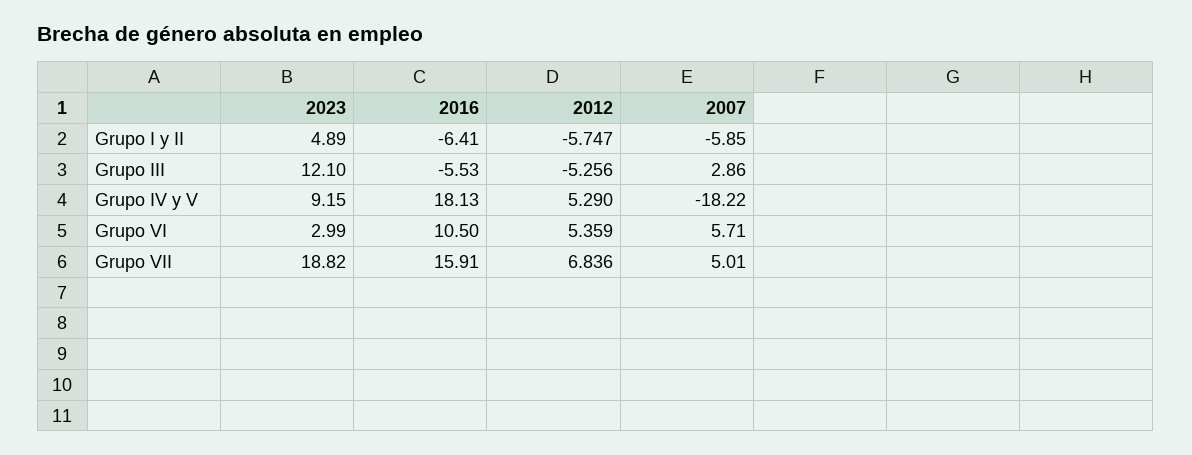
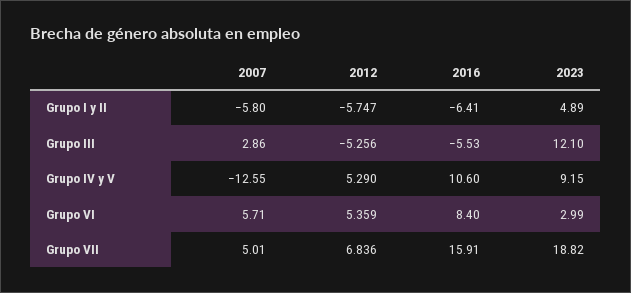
2007, Grupo I y II: -5.85 -> -5.8
2016, Grupo IV y V: 18.13 -> 10.6
2007, Grupo IV y V: -18.22 -> -12.55
2016, Grupo VI: 10.5 -> 8.4

